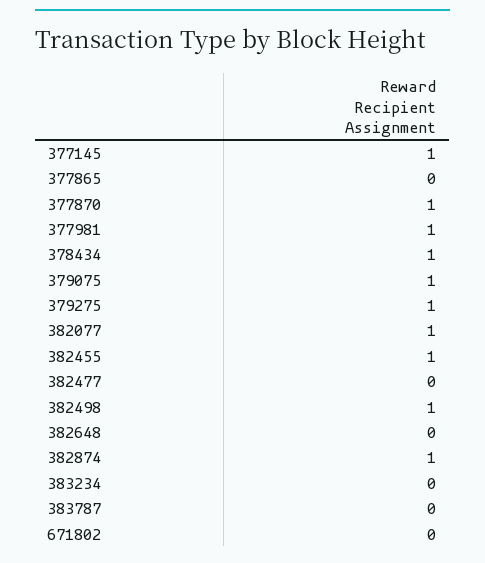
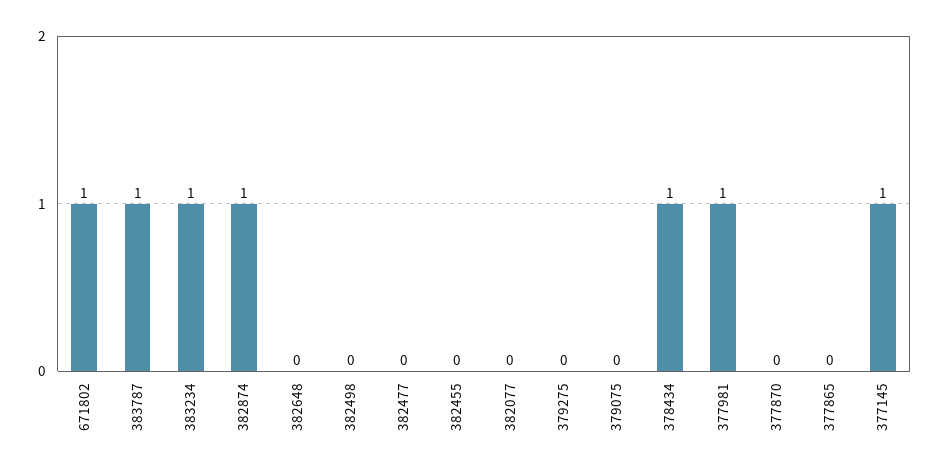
377870: 1 -> 0
379075: 1 -> 0
379275: 1 -> 0
382077: 1 -> 0
382455: 1 -> 0
382498: 1 -> 0
383234: 0 -> 1
383787: 0 -> 1
671802: 0 -> 1

